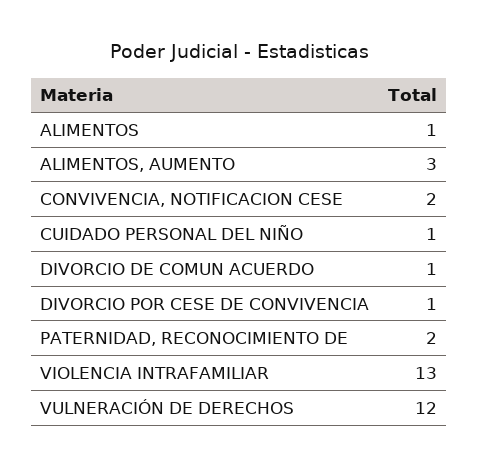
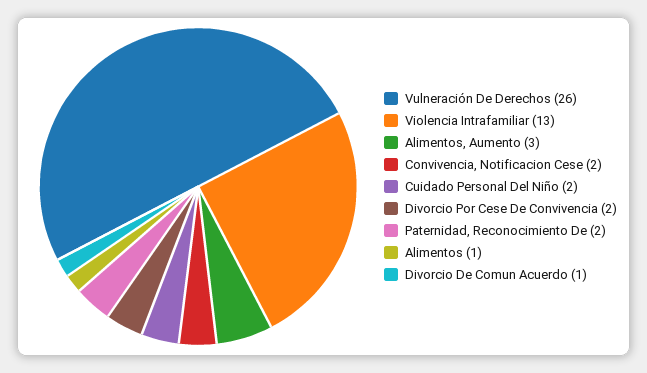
CUIDADO PERSONAL DEL NIÑO: 1 -> 2
DIVORCIO POR CESE DE CONVIVENCIA: 1 -> 2
VULNERACIÓN DE DERECHOS: 12 -> 26

